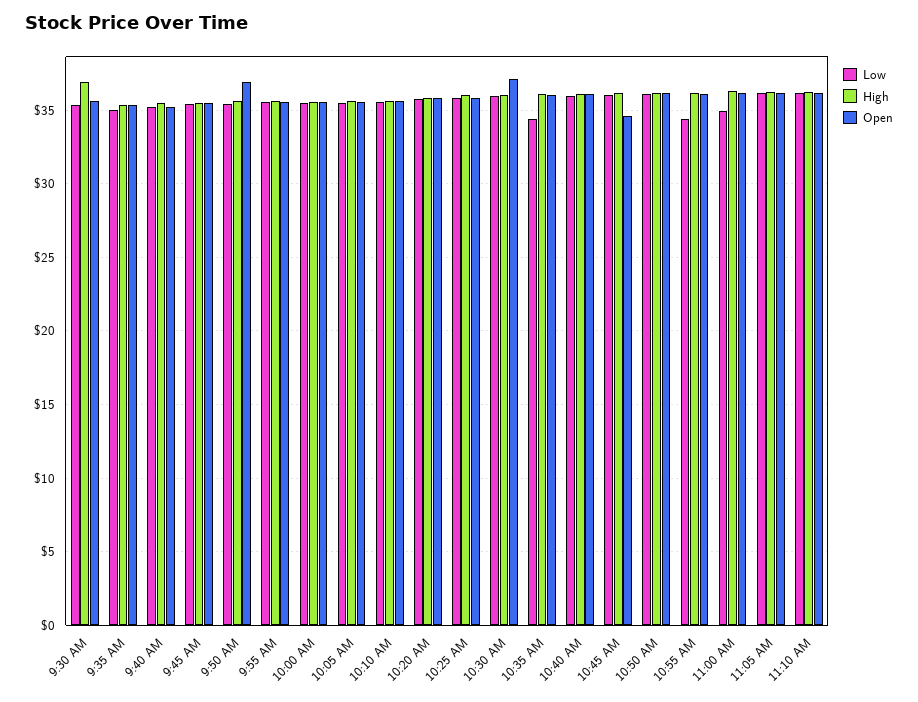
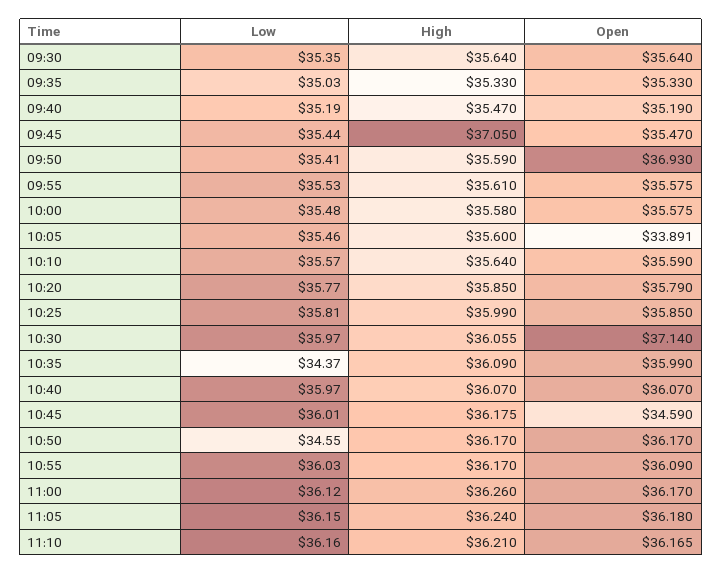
High, 9:30 AM: 37 -> 35.64
High, 9:45 AM: 35.5 -> 37.05
Open, 10:05 AM: 35.5 -> 33.891
Low, 10:50 AM: 36 -> 34.55
Low, 10:55 AM: 34.5 -> 36.03
Low, 11:00 AM: 35 -> 36.12

